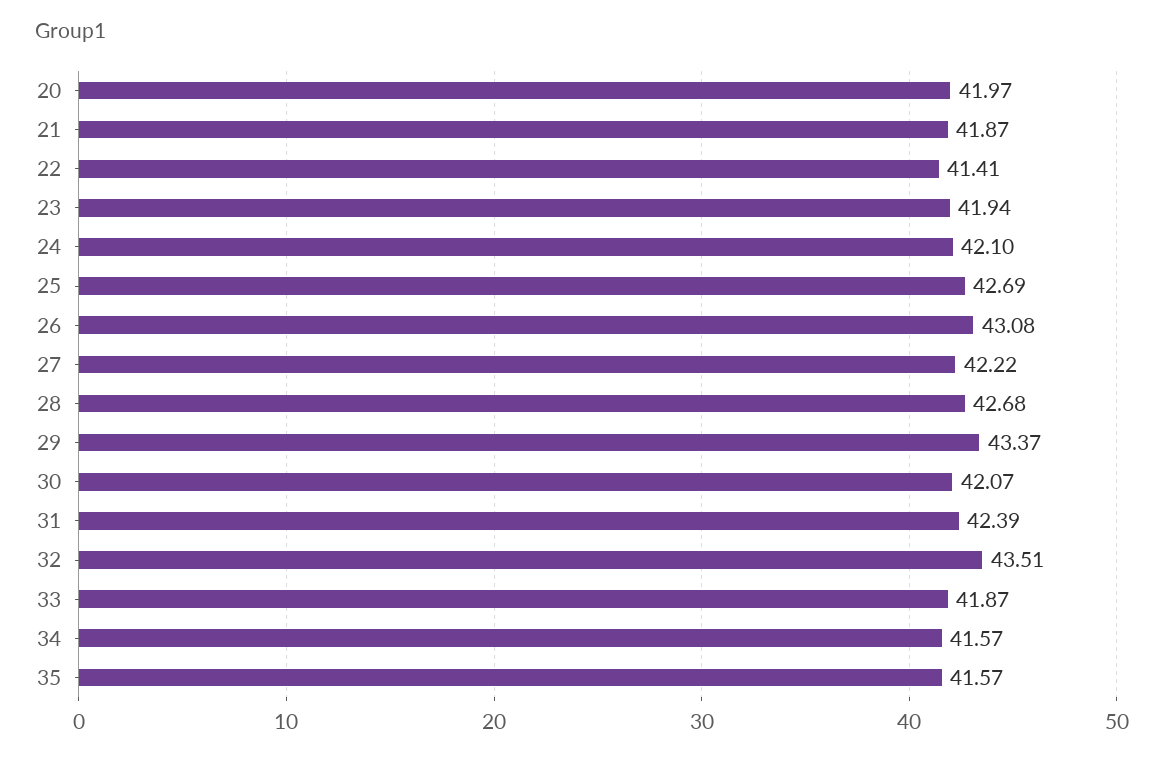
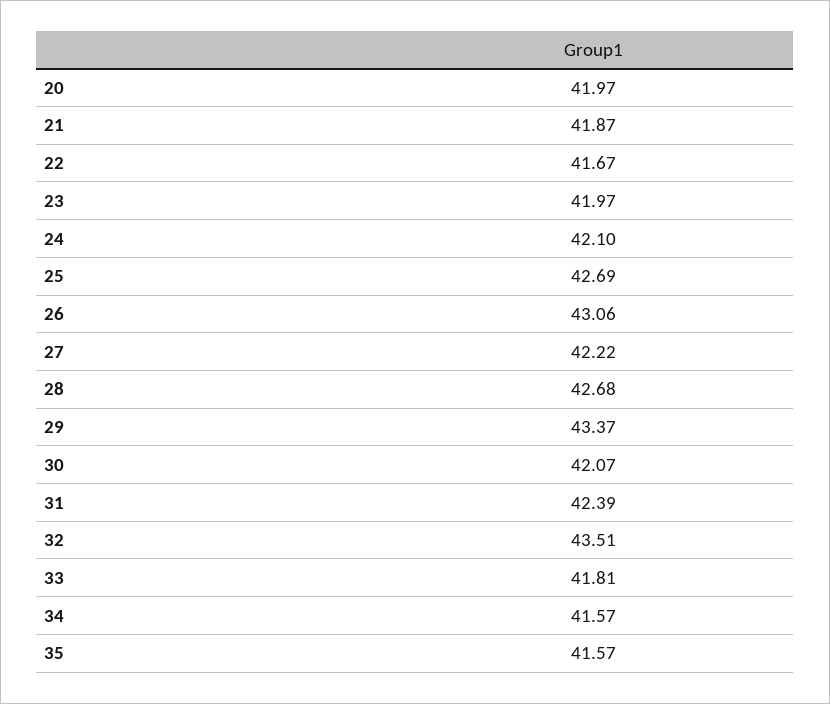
22: 41.41 -> 41.67
23: 41.94 -> 41.97
26: 43.08 -> 43.06
33: 41.87 -> 41.81

